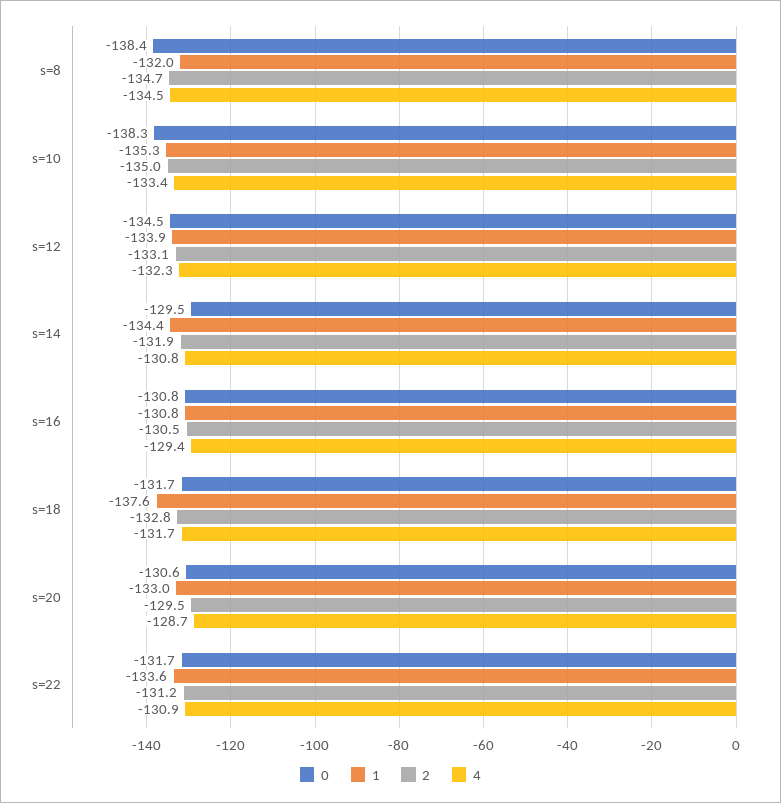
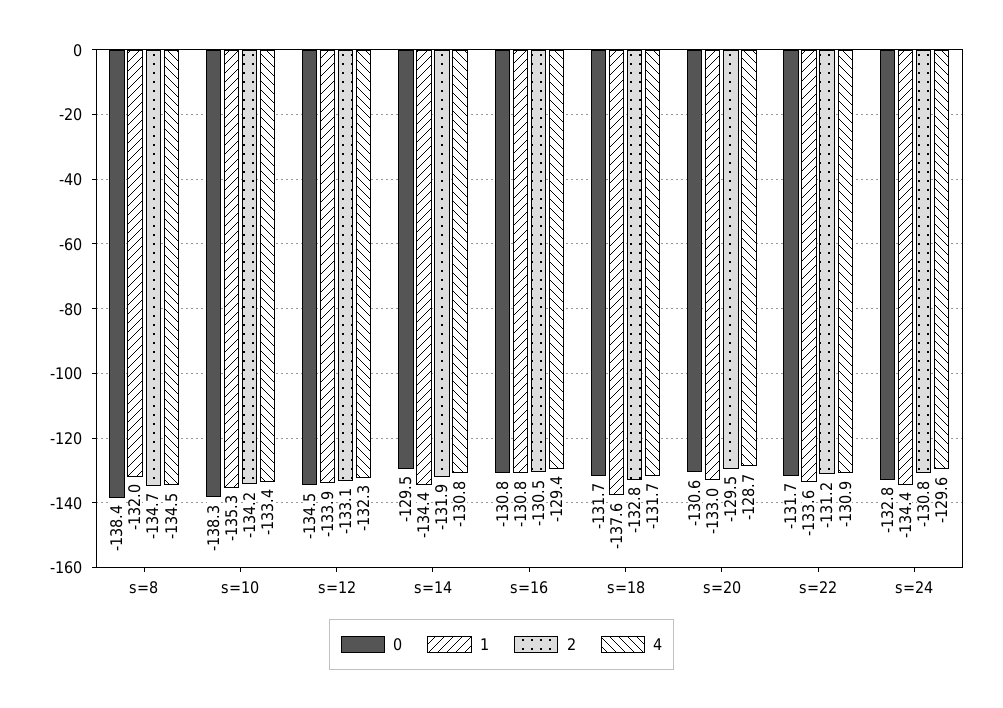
2, s=10: -135 -> -134.2
0, s=24: none -> -132.8
1, s=24: none -> -134.4
2, s=24: none -> -130.8
4, s=24: none -> -129.6

